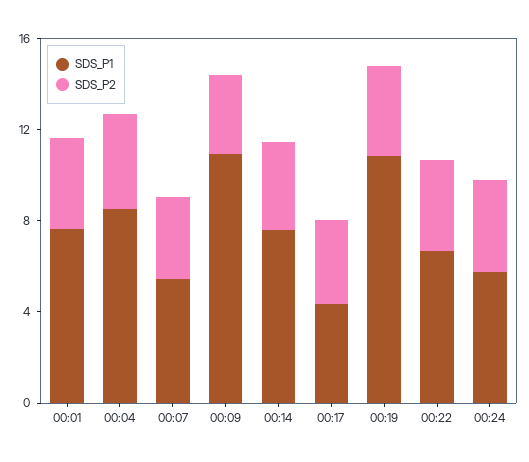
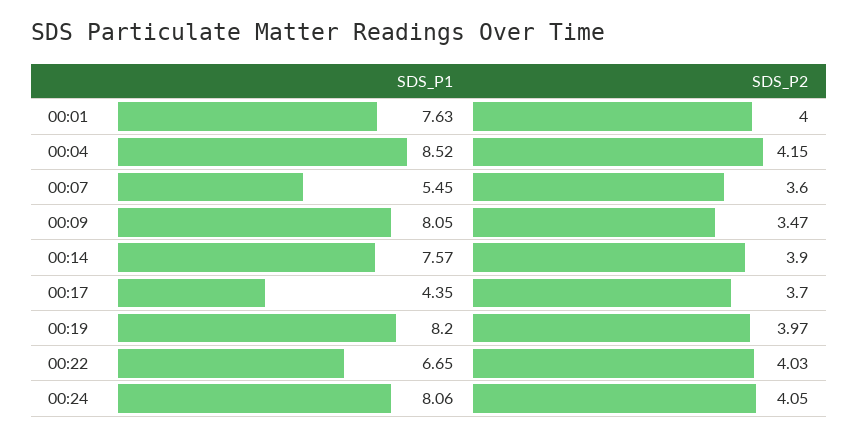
SDS_P1, 00:09: 11 -> 8.05
SDS_P1, 00:19: 11 -> 8.2
SDS_P1, 00:24: 6 -> 8.06

